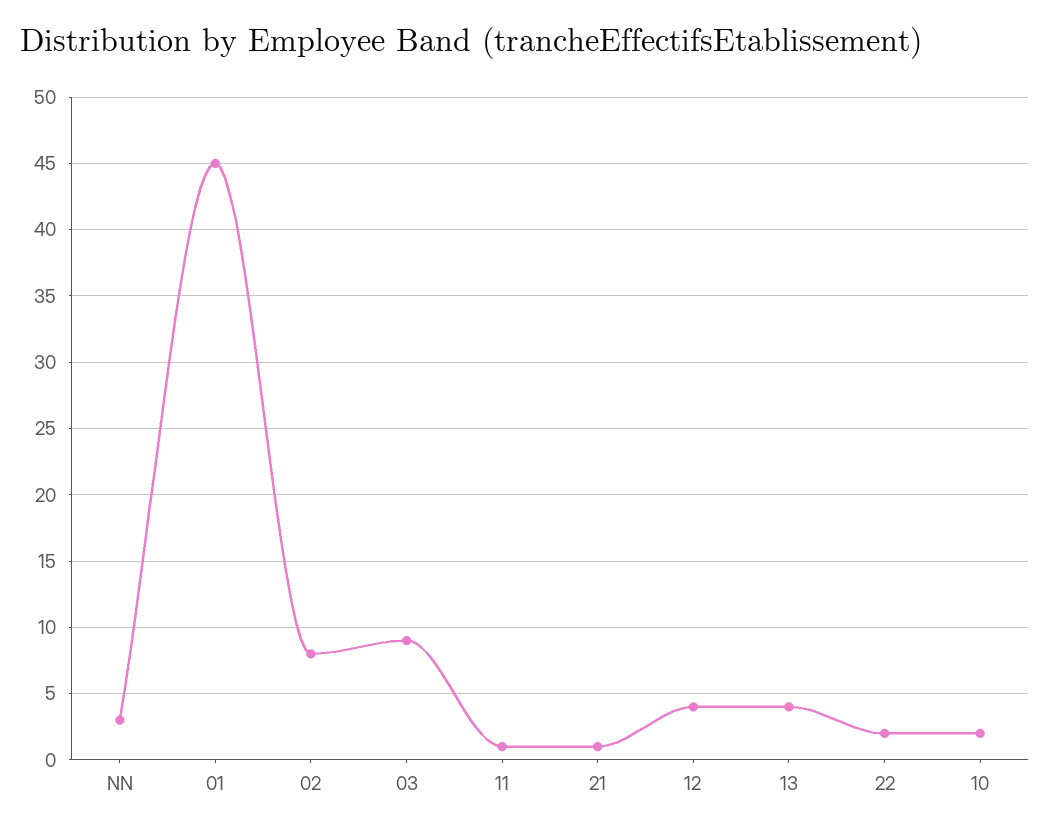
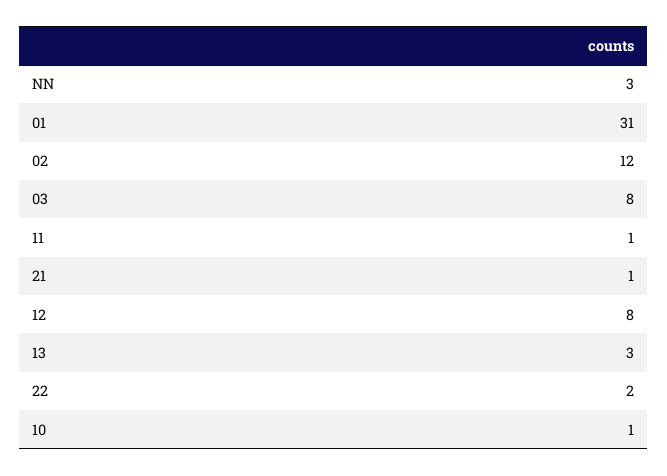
01: 45 -> 31
02: 8 -> 12
03: 9 -> 8
12: 4 -> 8
13: 4 -> 3
10: 2 -> 1

